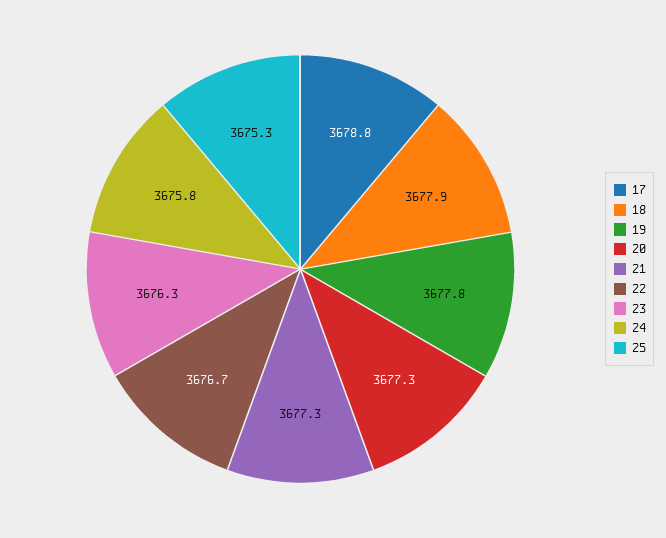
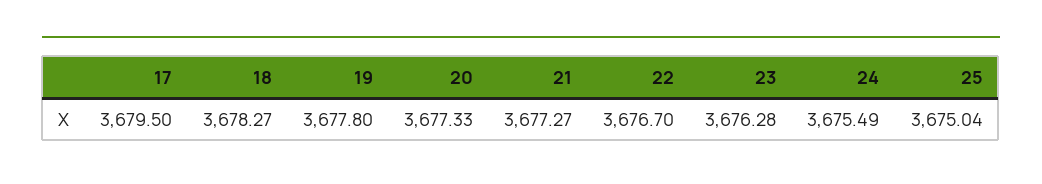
17: 3678.8 -> 3679.5
18: 3677.9 -> 3678.27
24: 3675.8 -> 3675.49
25: 3675.3 -> 3675.04

